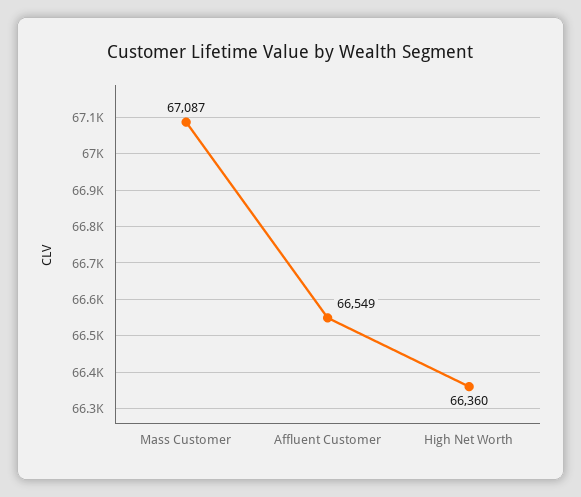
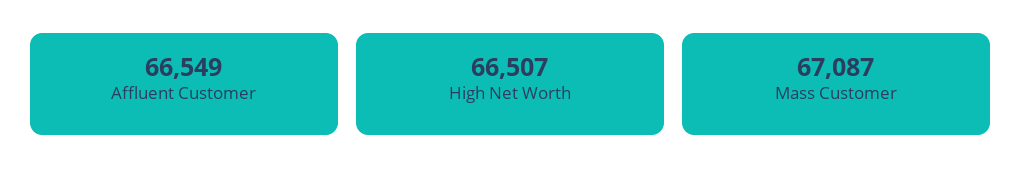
High Net Worth: 66360 -> 66507

